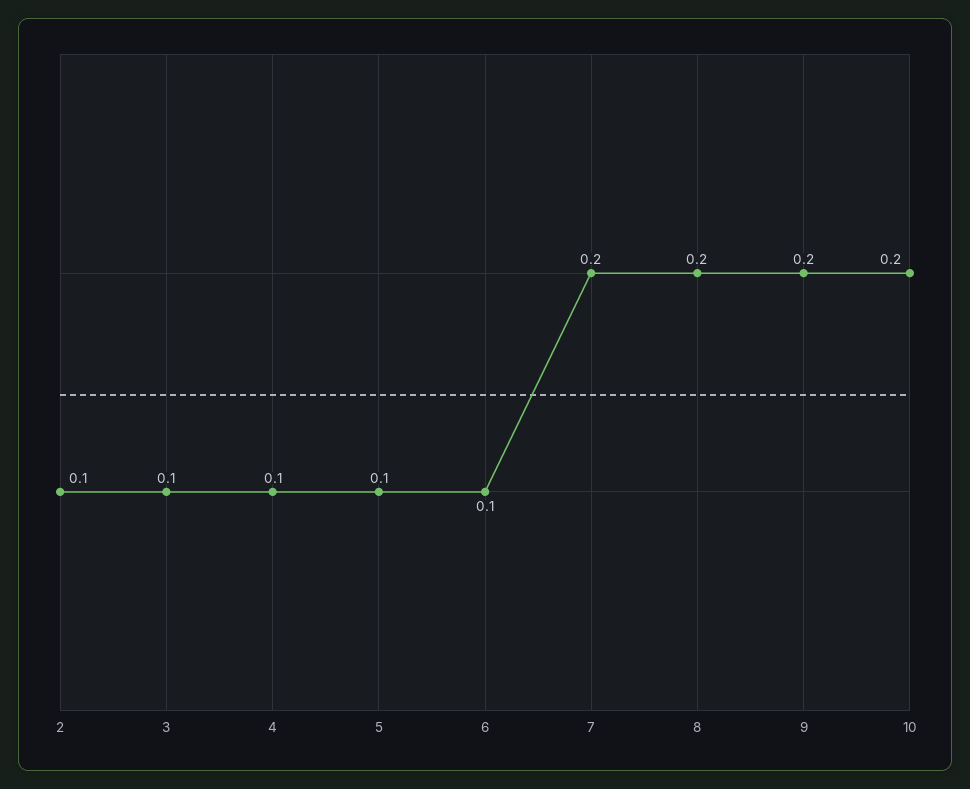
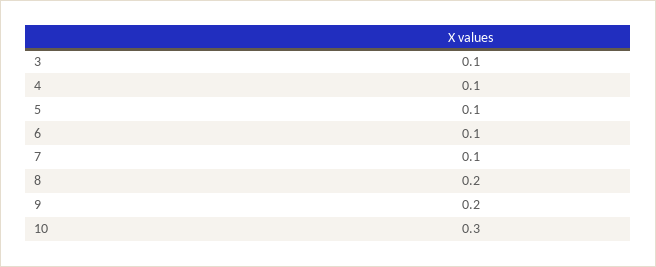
2: 0.1 -> none
7: 0.2 -> 0.1
10: 0.2 -> 0.3

